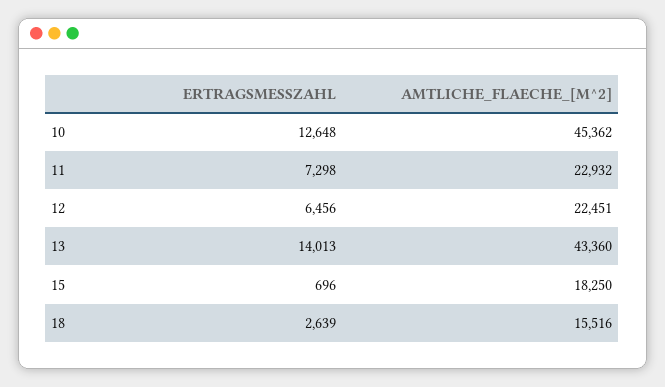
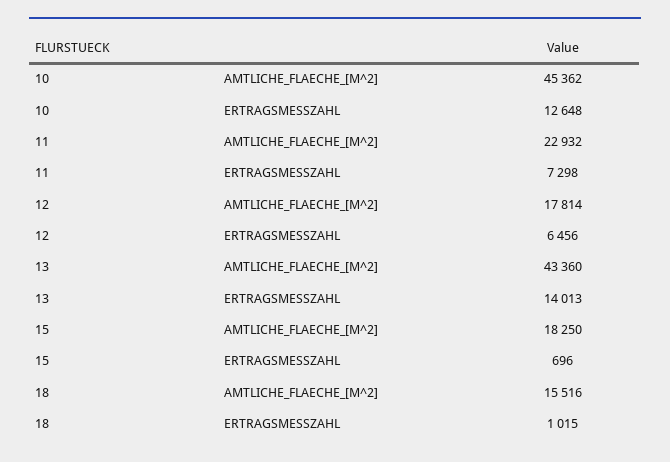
AMTLICHE_FLAECHE_[M^2], 12: 22451 -> 17814
ERTRAGSMESSZAHL, 18: 2639 -> 1015

